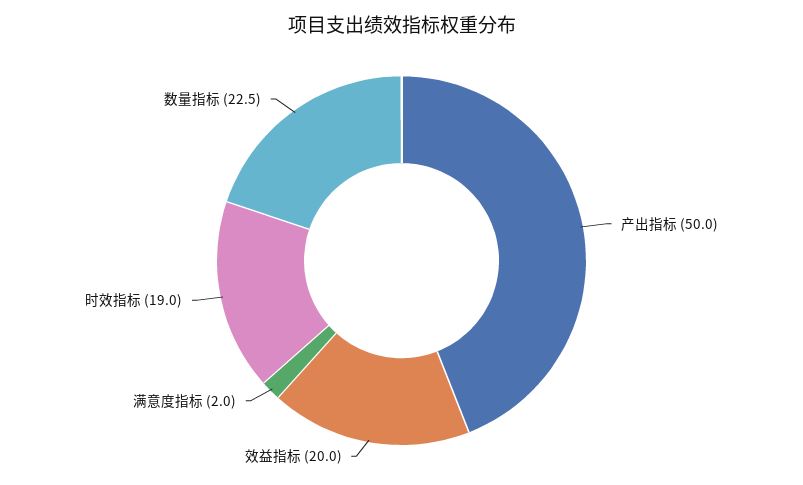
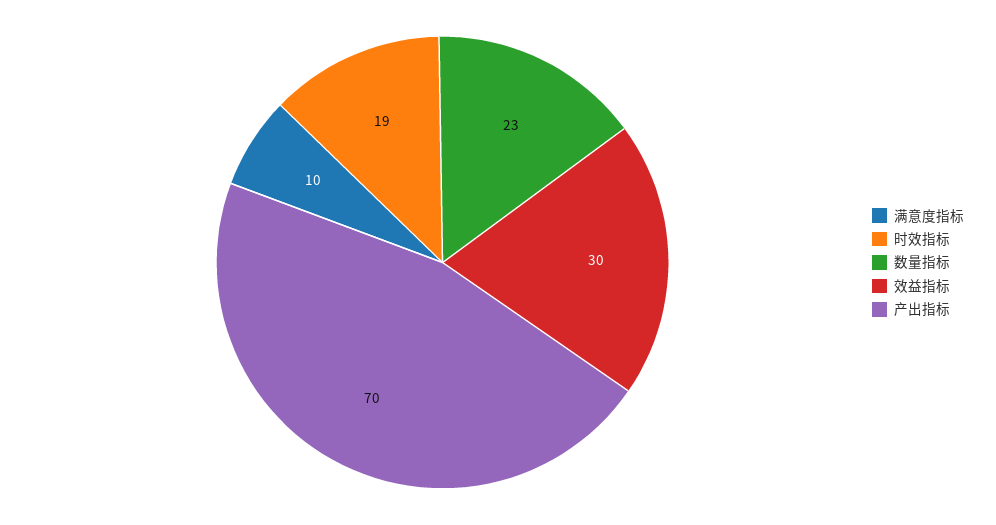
产出指标: 50 -> 70
效益指标: 20 -> 30
满意度指标: 2 -> 10

